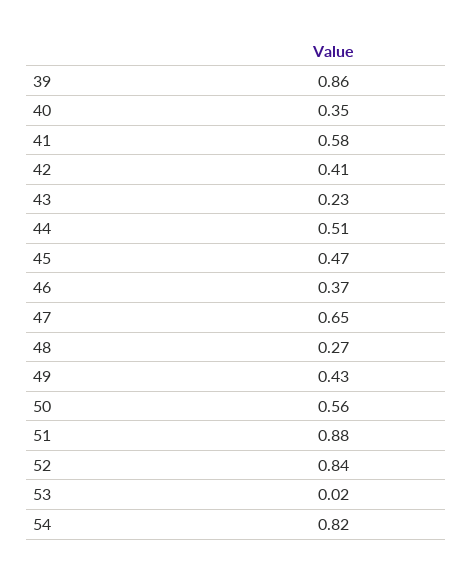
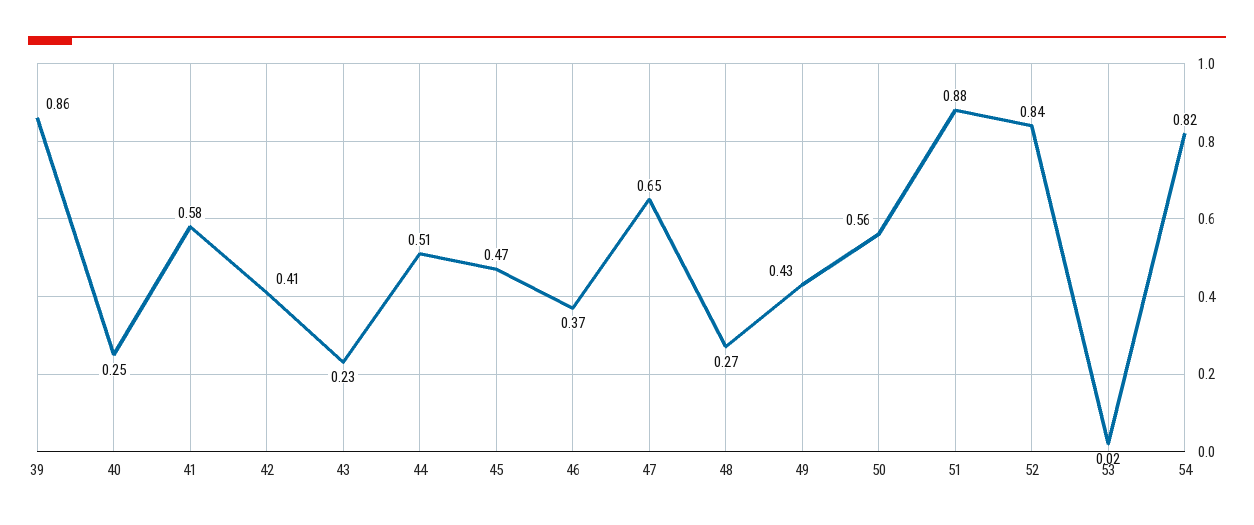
40: 0.35 -> 0.25

